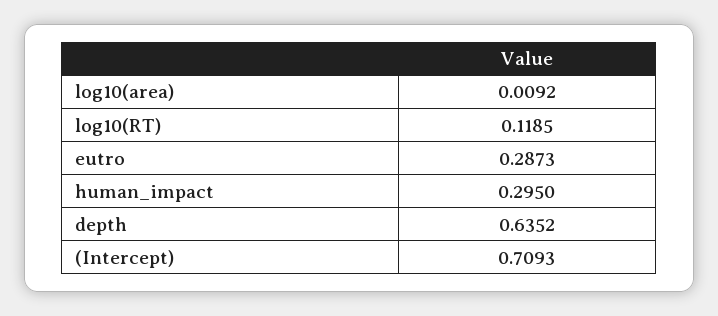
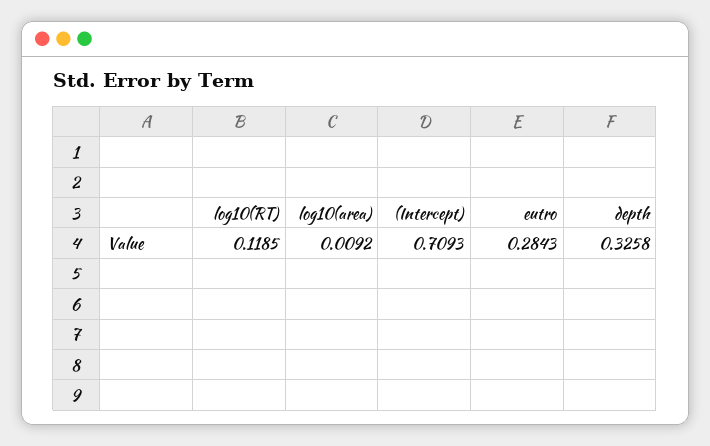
eutro: 0.2873 -> 0.2843
human_impact: 0.295 -> none
depth: 0.6352 -> 0.3258

